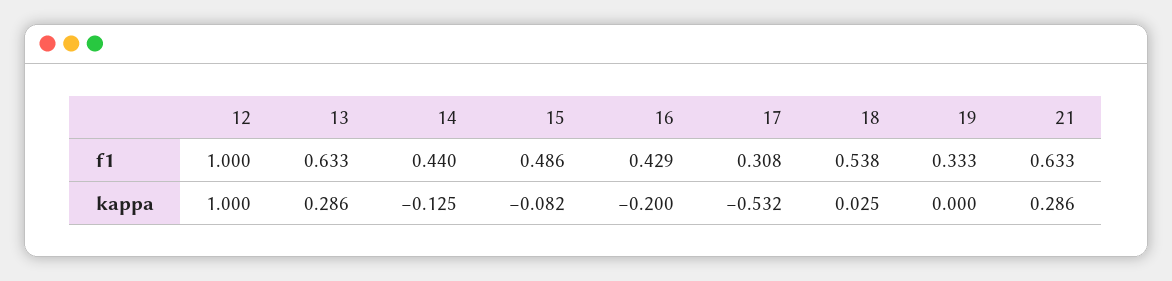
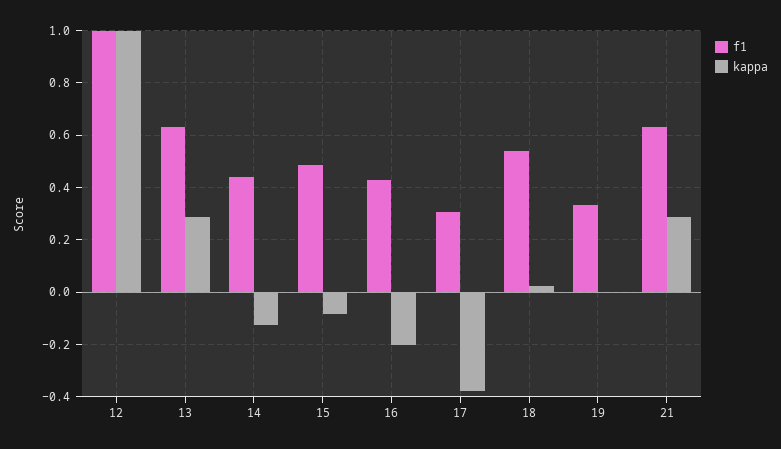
kappa, 17: -0.532 -> -0.375

